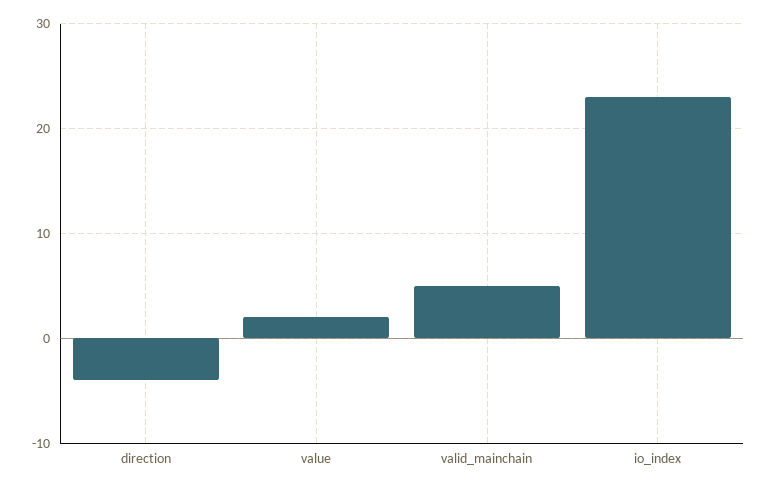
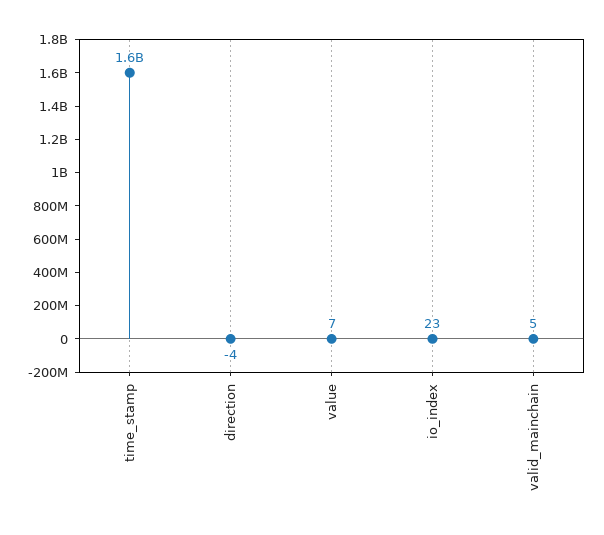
value: 2 -> 7
time_stamp: none -> 1600000000

